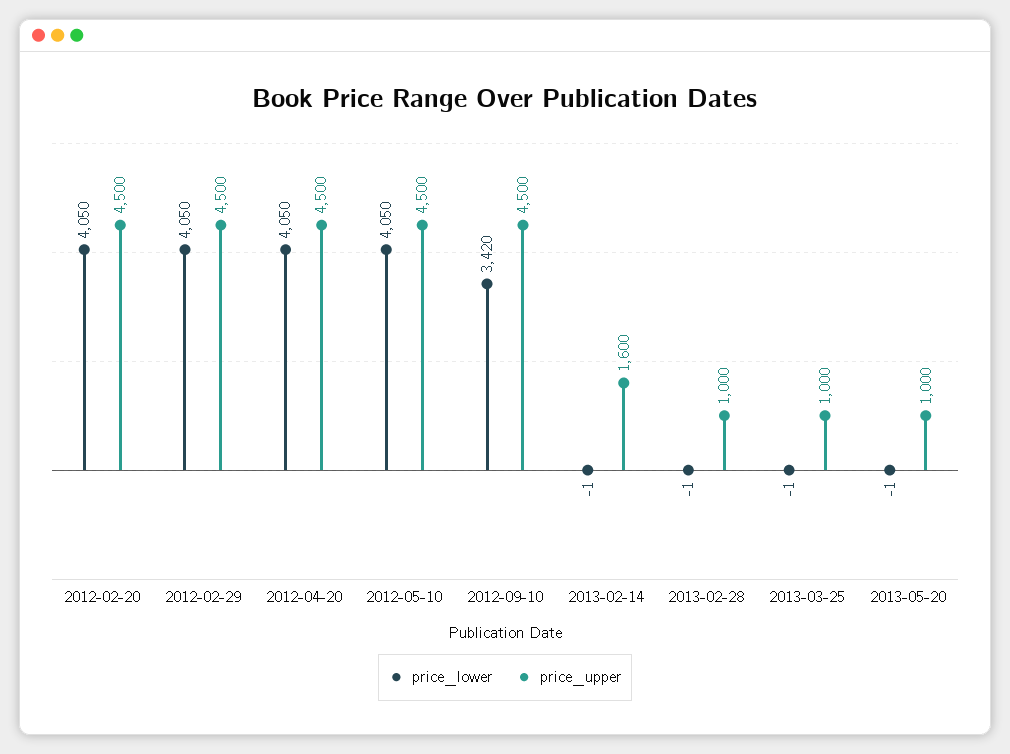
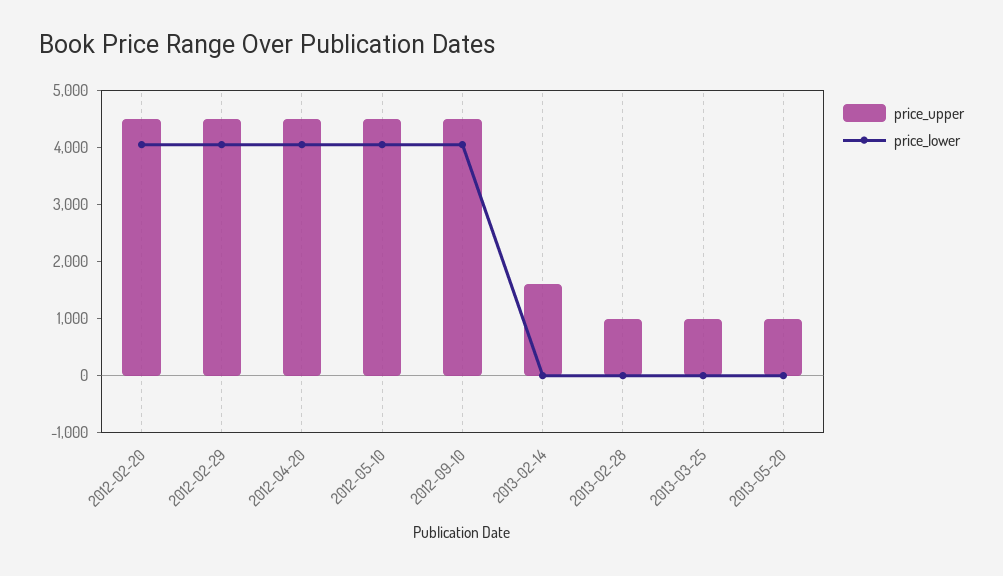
price_lower, 2012-09-10: 3420 -> 4000

